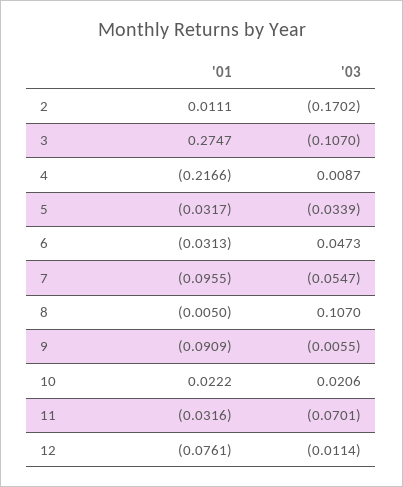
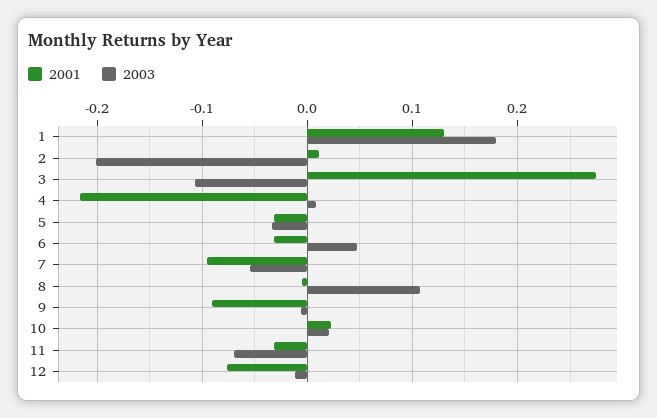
'03, 2: -0.1702 -> -0.2
'01, 1: none -> 0.13
'03, 1: none -> 0.18

